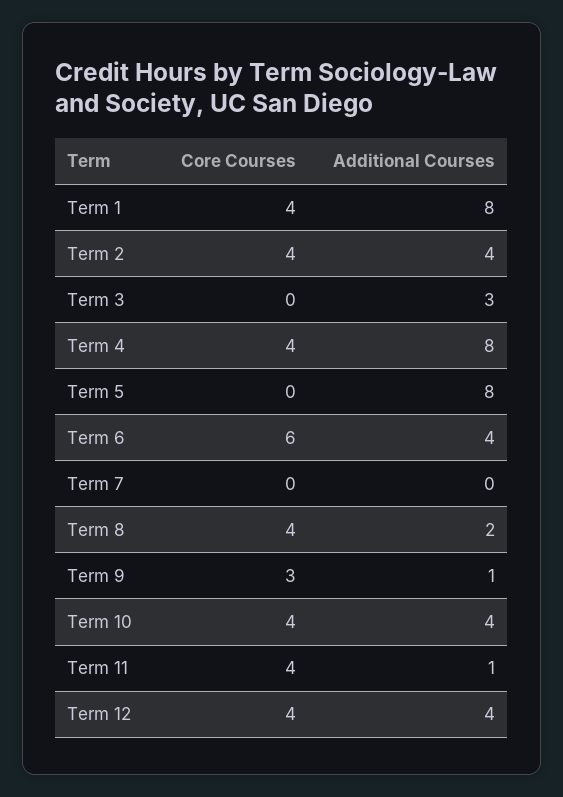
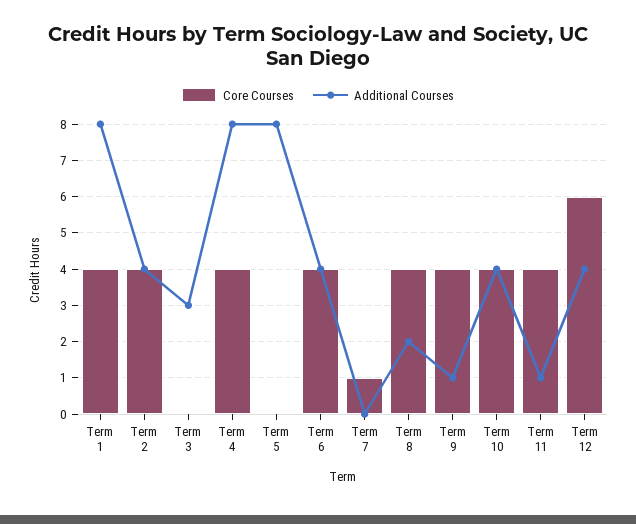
Core Courses, Term 6: 6 -> 4
Core Courses, Term 7: 0 -> 1
Core Courses, Term 9: 3 -> 4
Core Courses, Term 12: 4 -> 6

